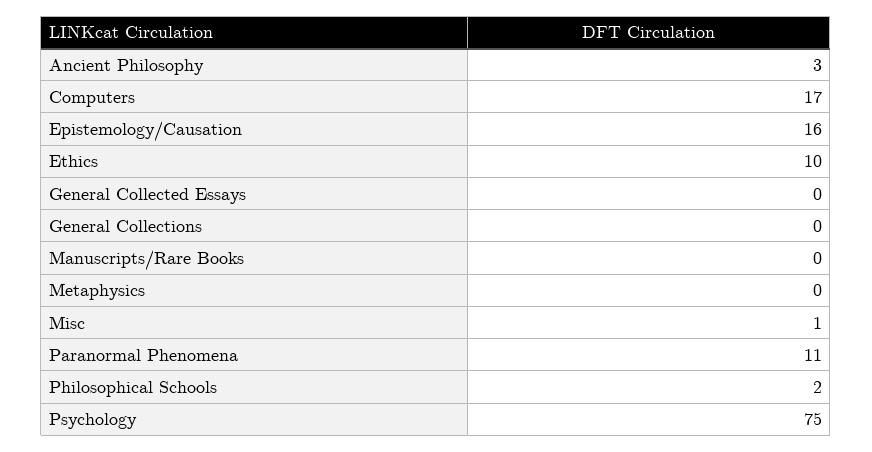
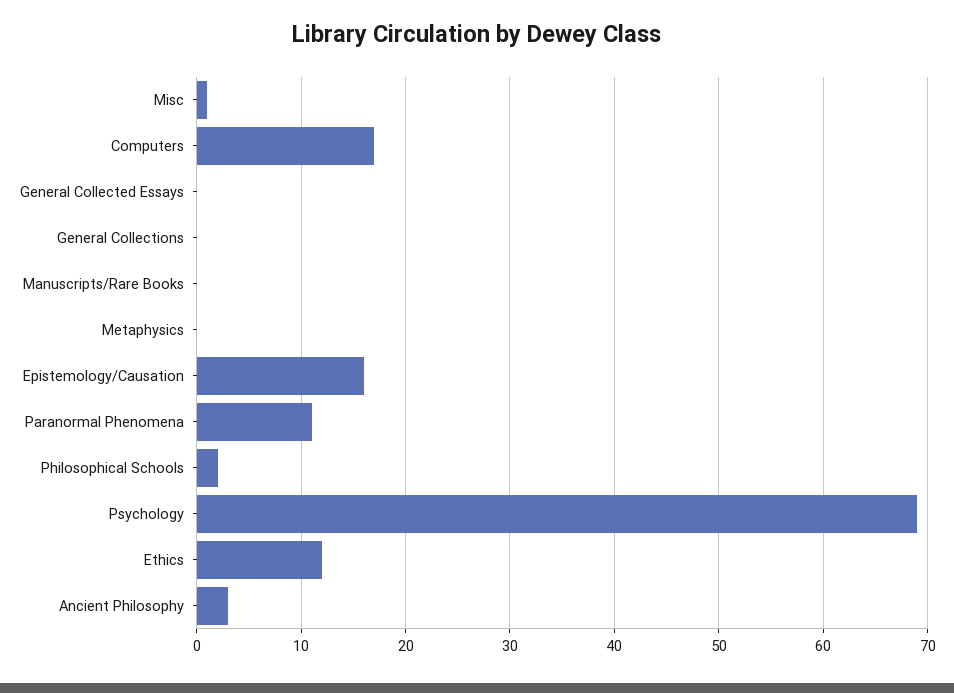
Ethics: 10 -> 12
Psychology: 75 -> 69

